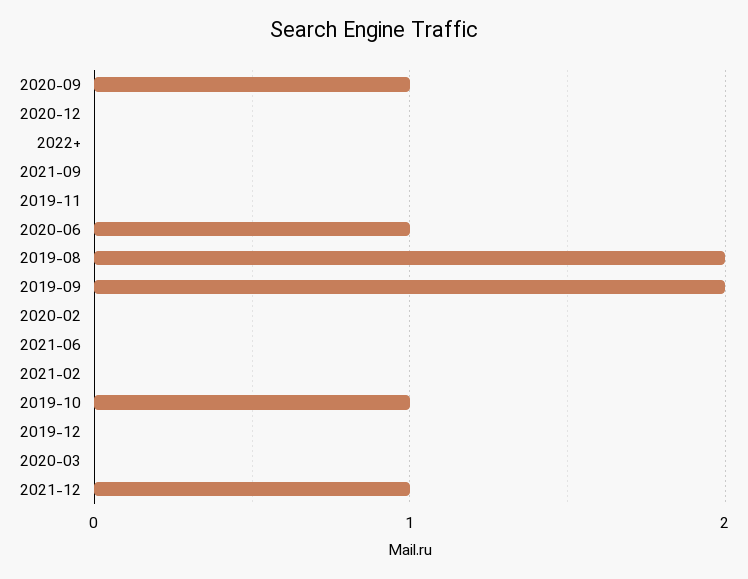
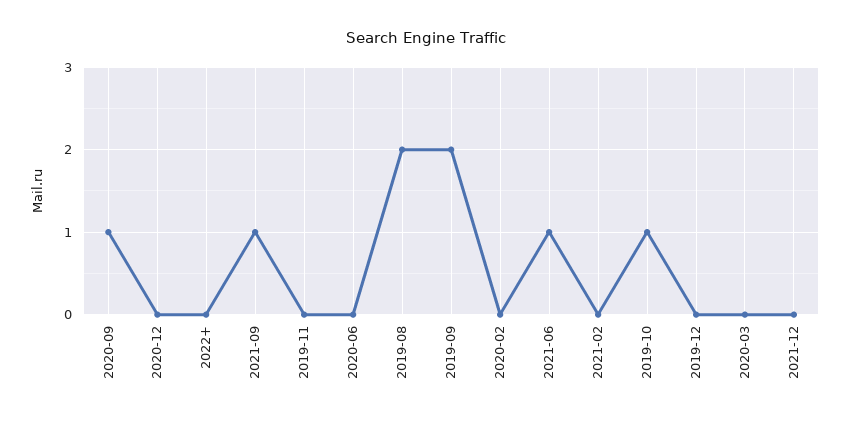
2021-09: 0 -> 1
2020-06: 1 -> 0
2021-06: 0 -> 1
2021-12: 1 -> 0

